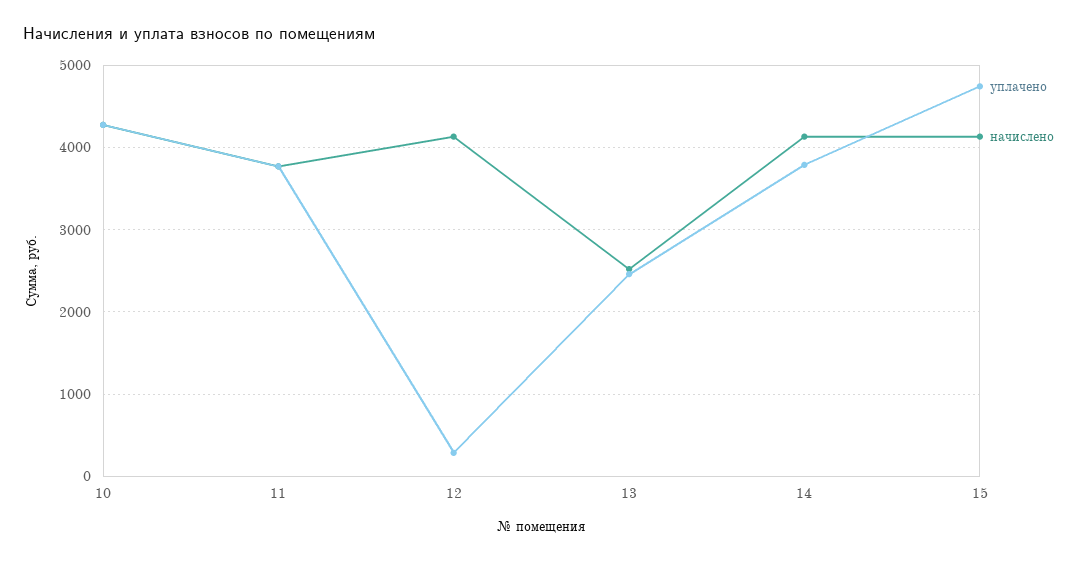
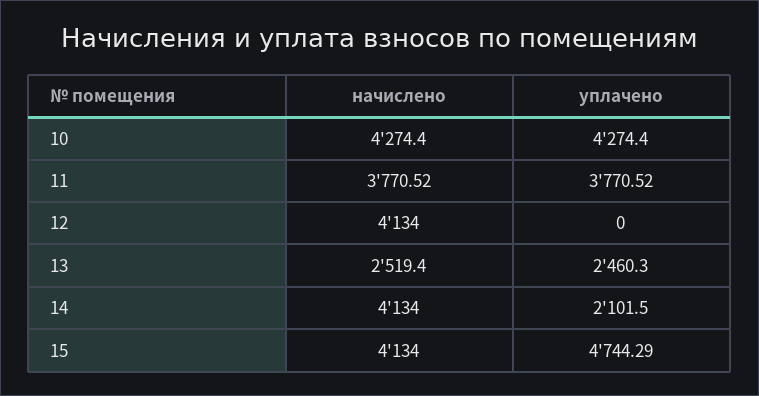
уплачено, 12: 300 -> 0
уплачено, 14: 3800 -> 2101.5

